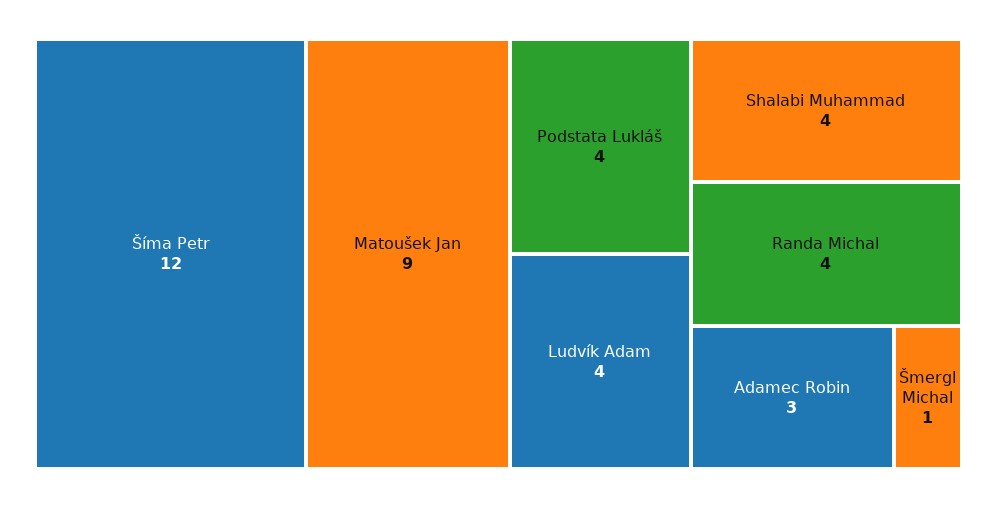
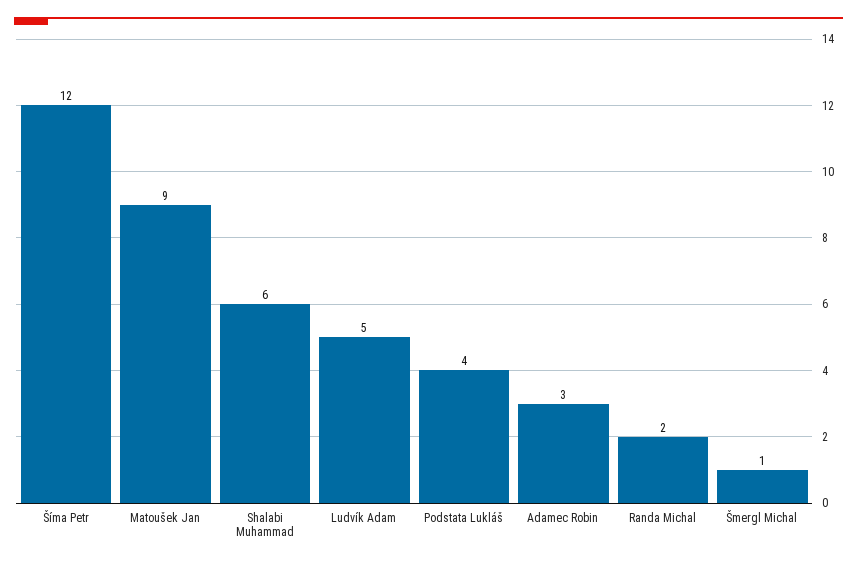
Ludvík Adam: 4 -> 5
Shalabi Muhammad: 4 -> 6
Randa Michal: 4 -> 2

